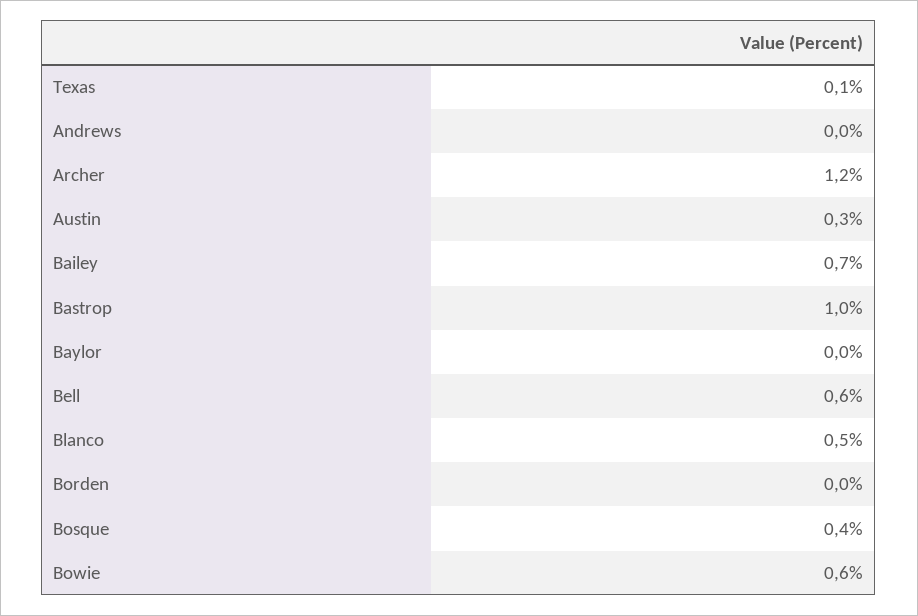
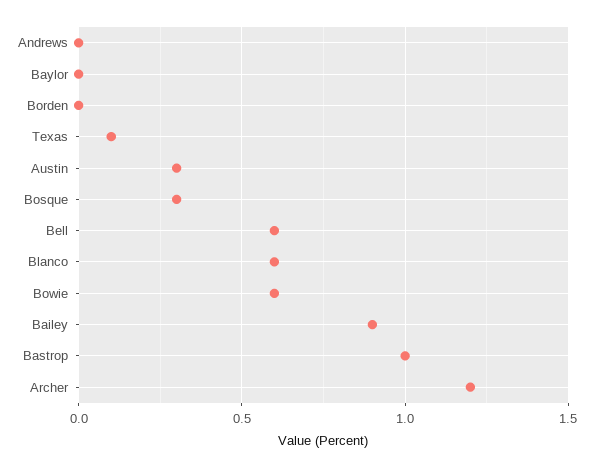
Bailey: 0.7 -> 0.9
Blanco: 0.5 -> 0.6
Bosque: 0.4 -> 0.3

